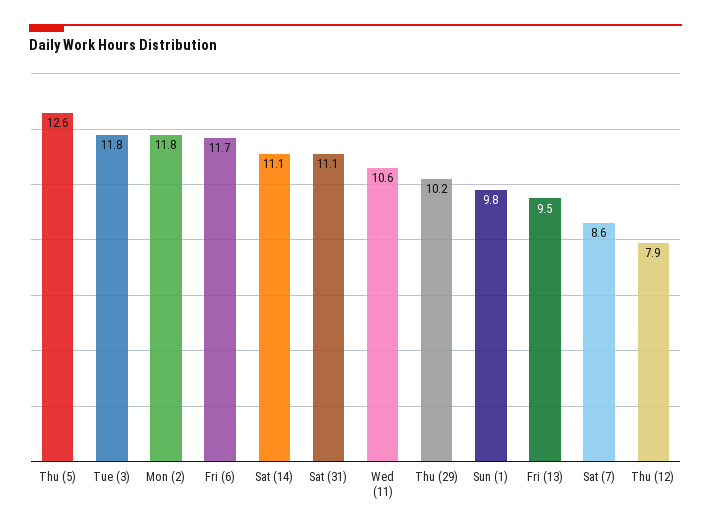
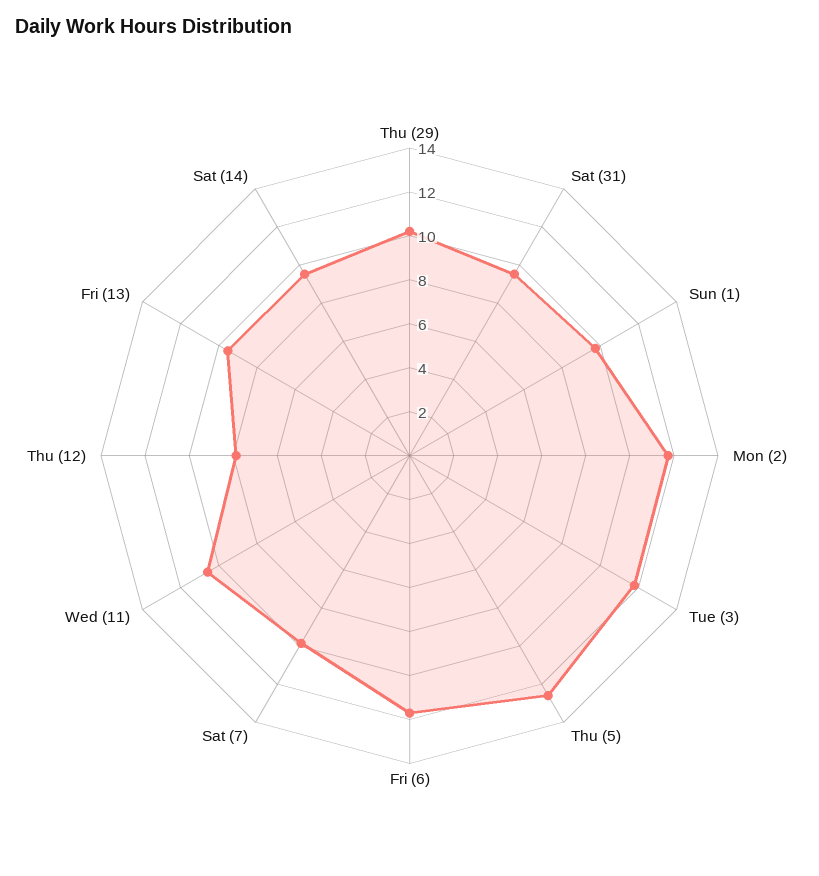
Sat (14): 11.1 -> 9.5
Sat (31): 11.1 -> 9.5
Sat (7): 8.6 -> 10

